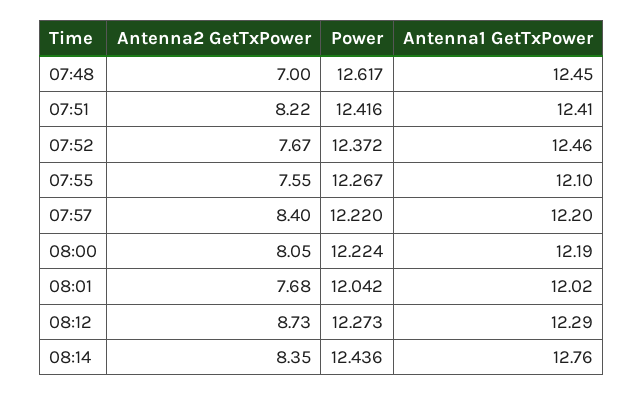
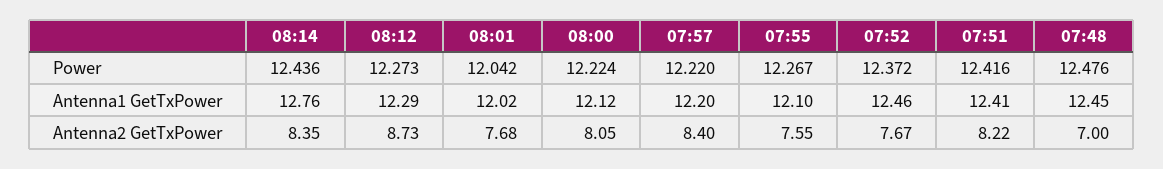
Power, 07:48: 12.617 -> 12.476
Antenna1 GetTxPower, 08:00: 12.19 -> 12.12

